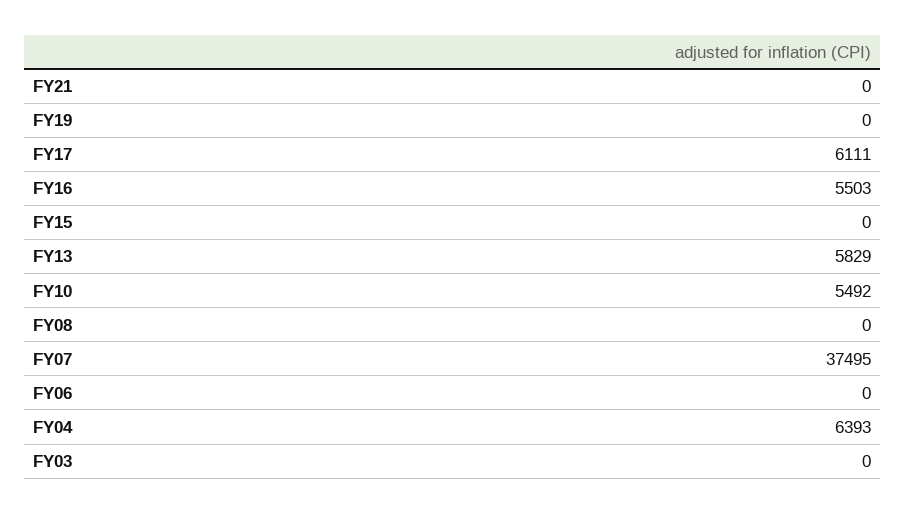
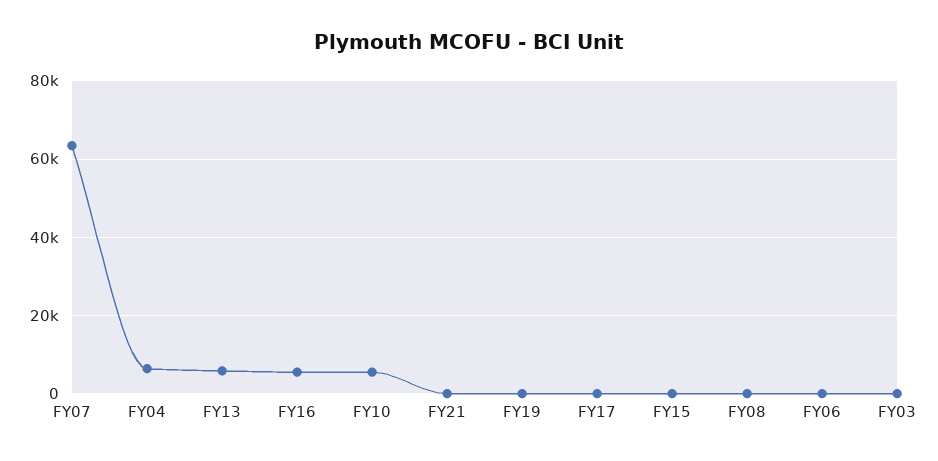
FY17: 6111 -> 0
FY07: 37495 -> 64000

